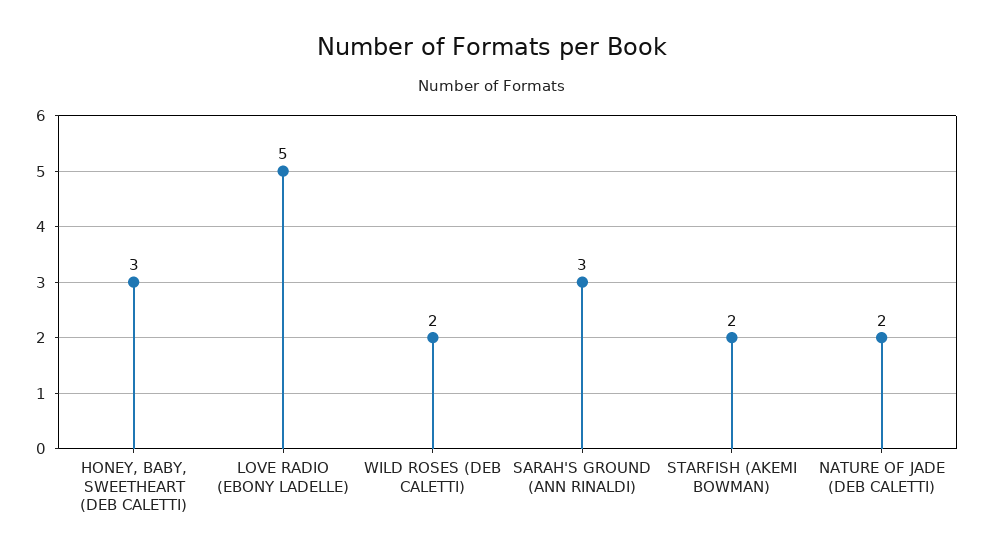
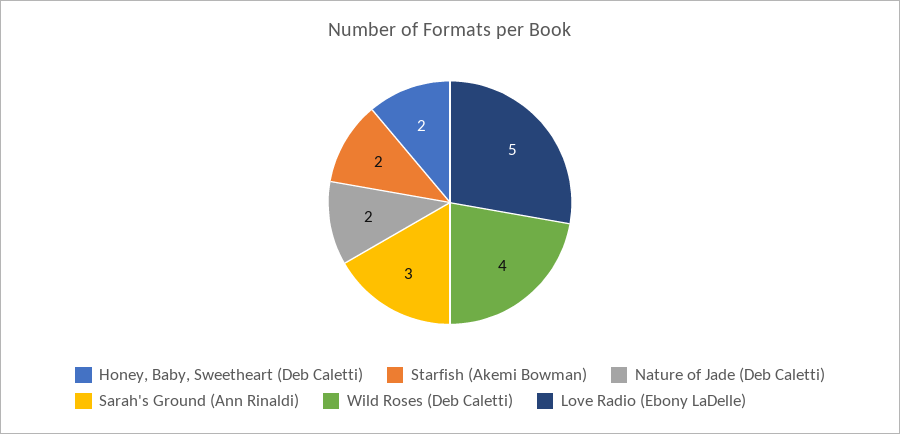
HONEY, BABY, SWEETHEART (DEB CALETTI): 3 -> 2
WILD ROSES (DEB CALETTI): 2 -> 4

